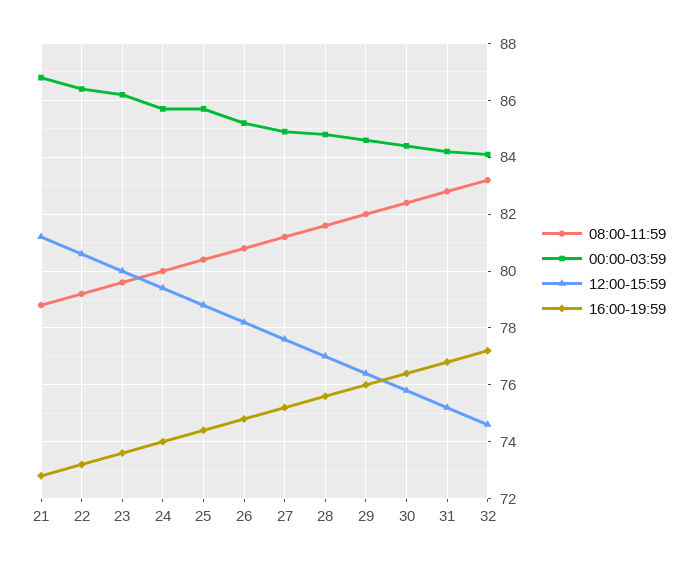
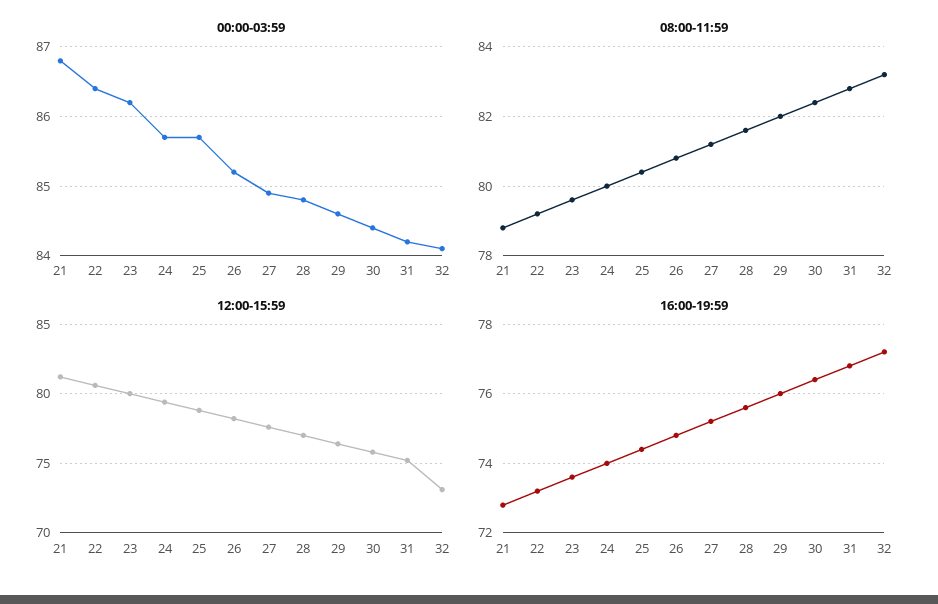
12:00-15:59, 32: 74.5 -> 73

